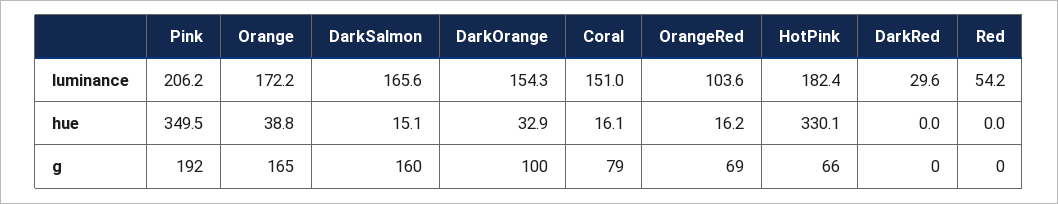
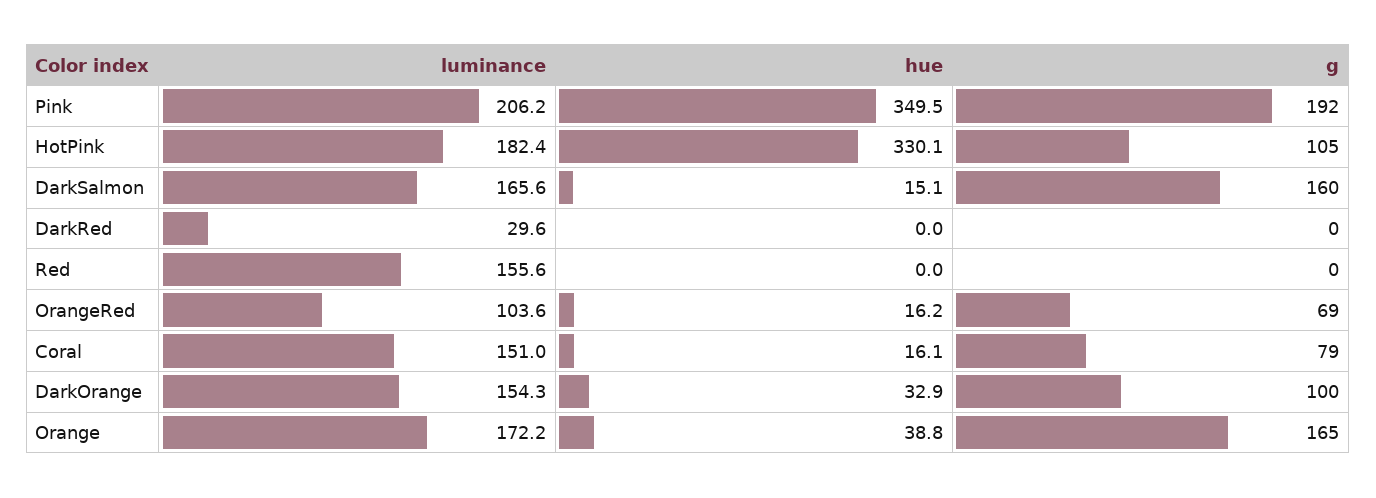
Red, luminance: 54.2 -> 155.6
HotPink, g: 66 -> 105

